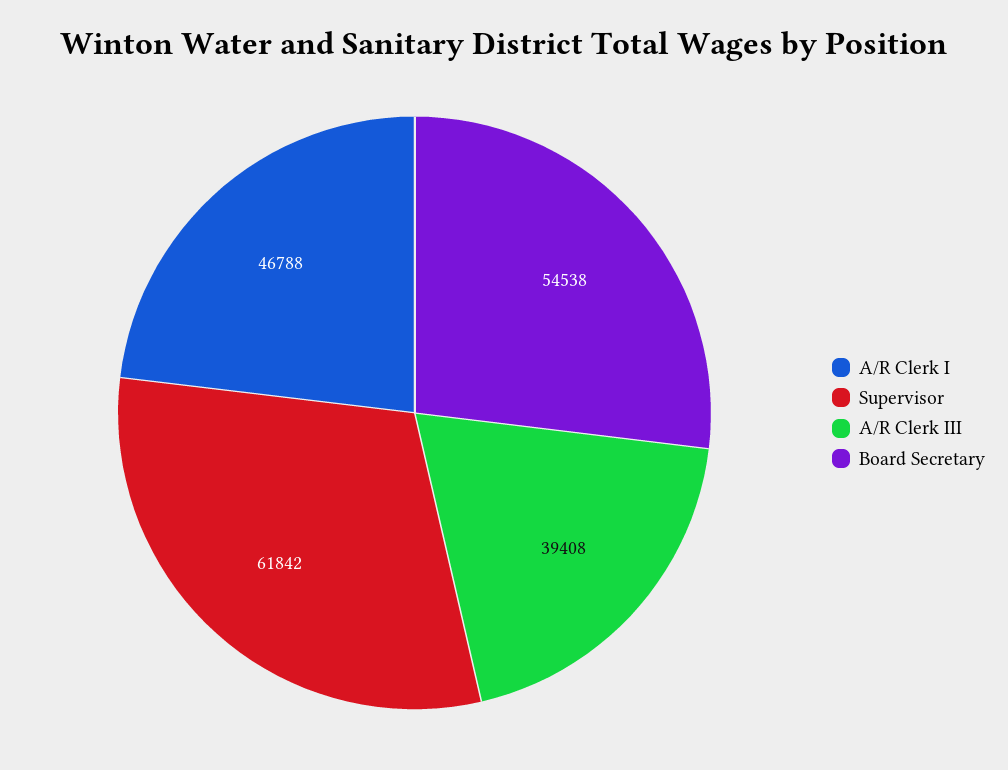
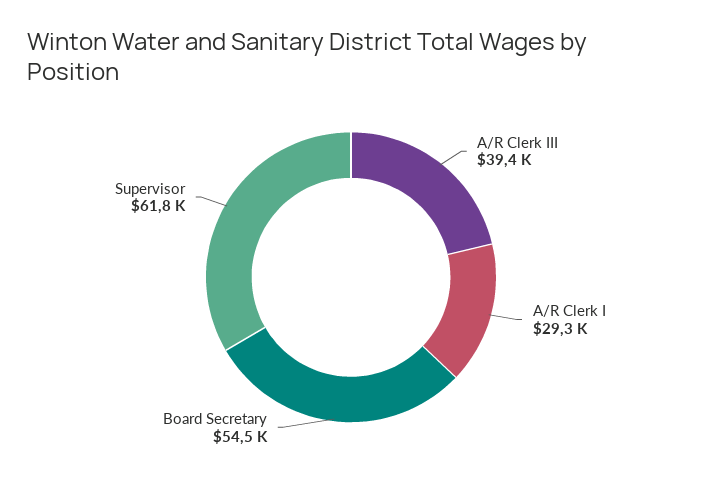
A/R Clerk I: 46788 -> 29300

